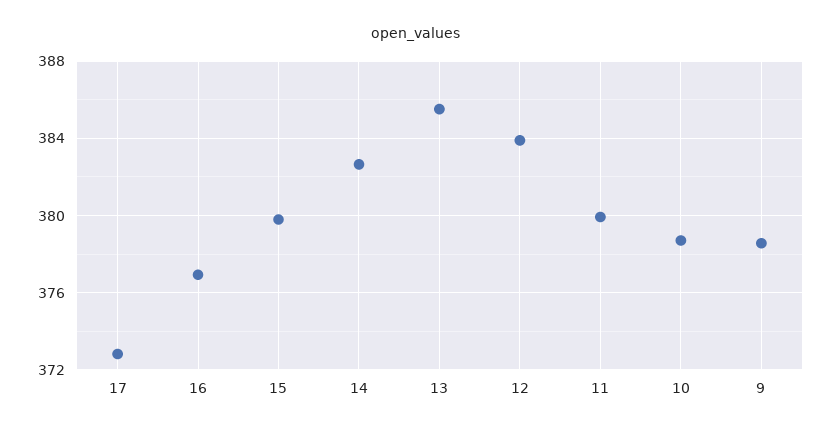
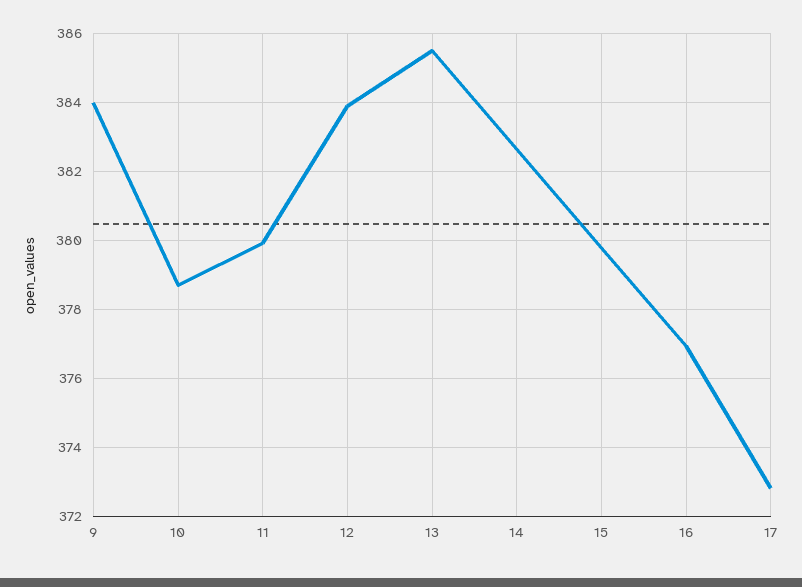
9: 378.5 -> 384

